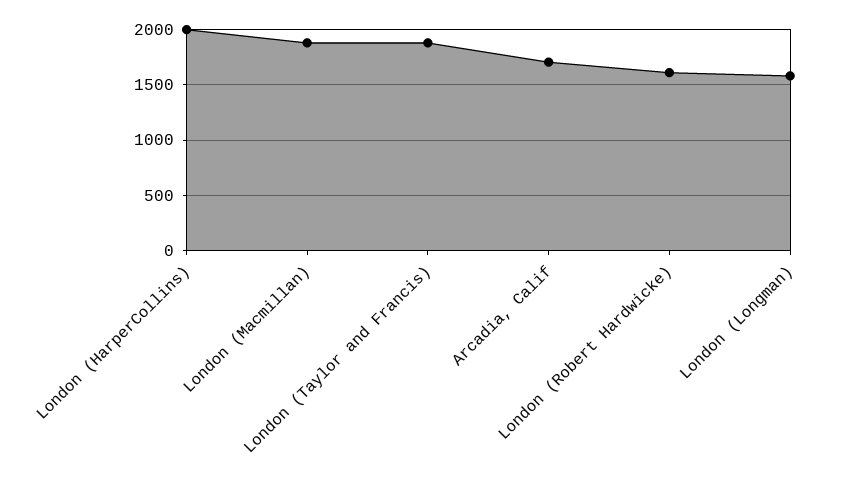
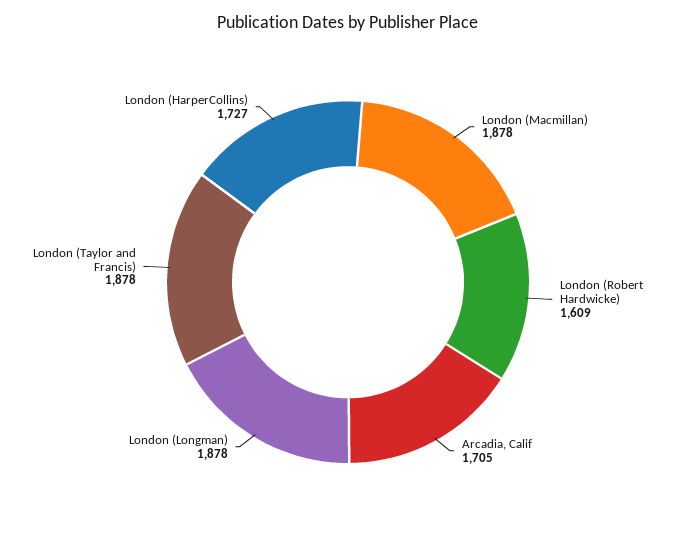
London (HarperCollins): 2000 -> 1727
London (Longman): 1600 -> 1878

